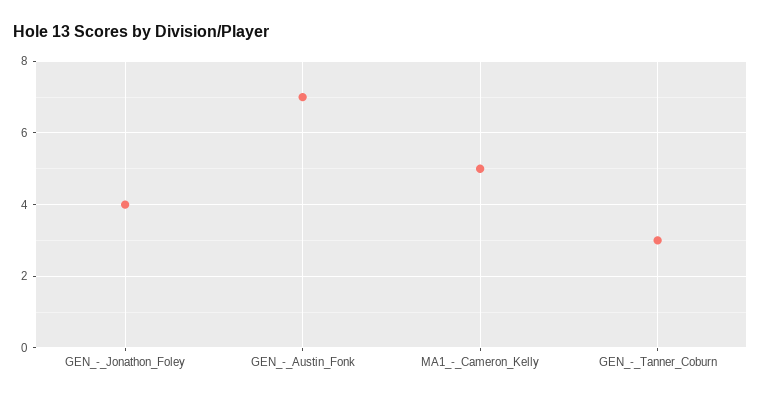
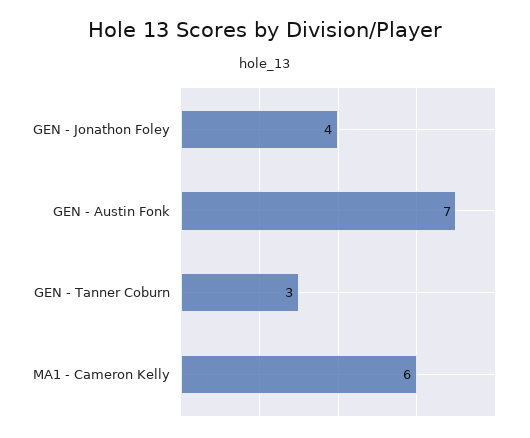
MA1_-_Cameron_Kelly: 5 -> 6

